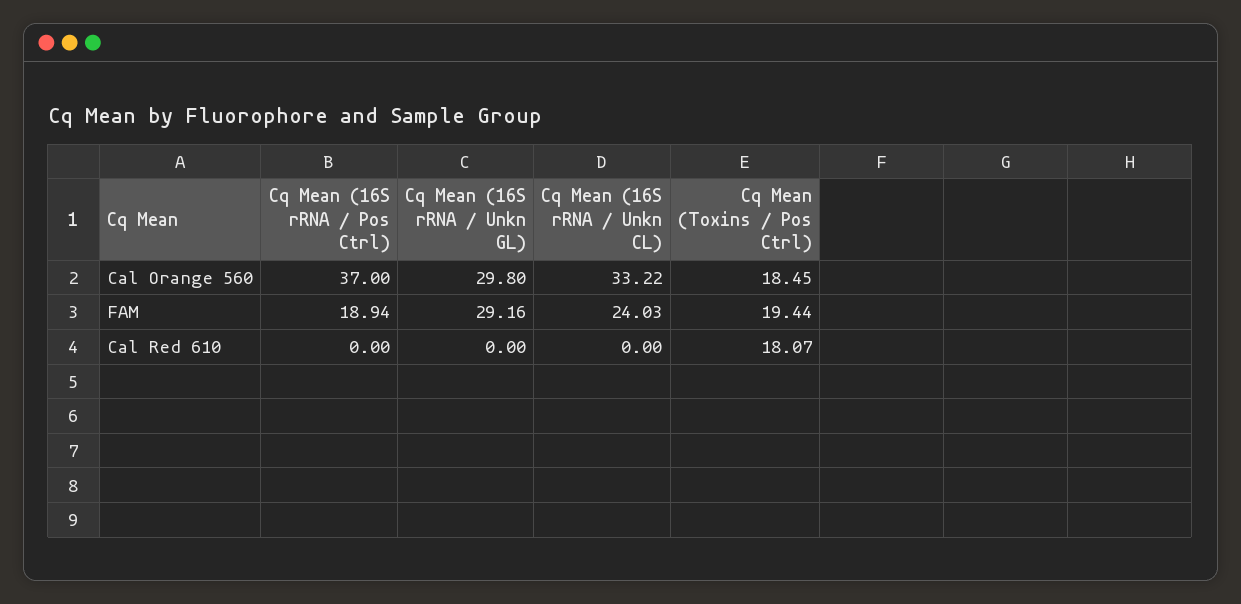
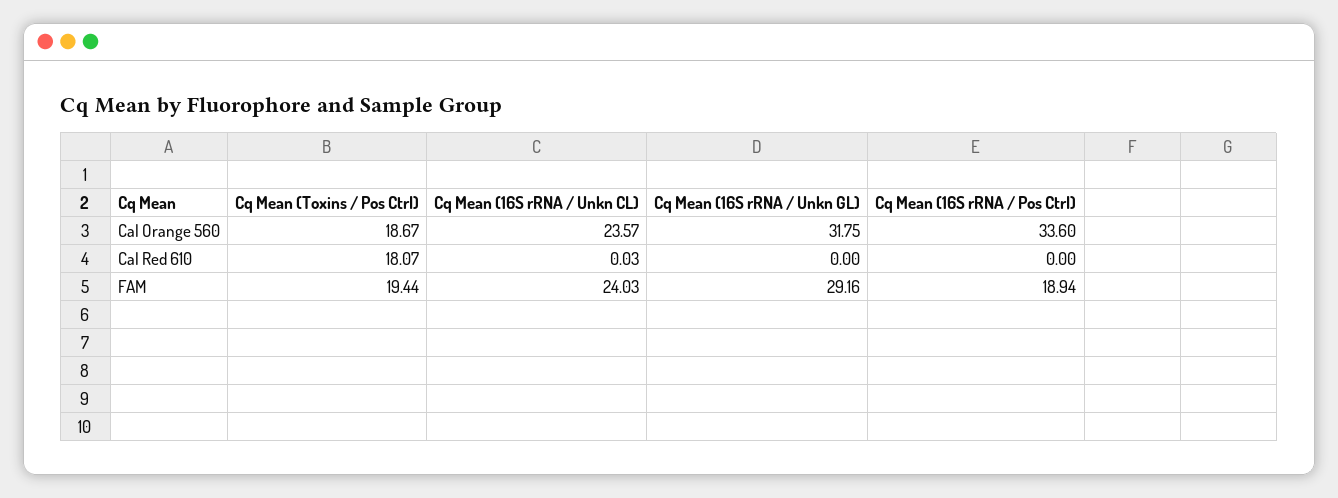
Cq Mean (16S rRNA / Pos Ctrl), Cal Orange 560: 37 -> 33.6
Cq Mean (16S rRNA / Unkn GL), Cal Orange 560: 29.8 -> 31.75
Cq Mean (16S rRNA / Unkn CL), Cal Orange 560: 33.22 -> 23.57
Cq Mean (Toxins / Pos Ctrl), Cal Orange 560: 18.45 -> 18.67
Cq Mean (16S rRNA / Unkn CL), Cal Red 610: 0 -> 0.03

